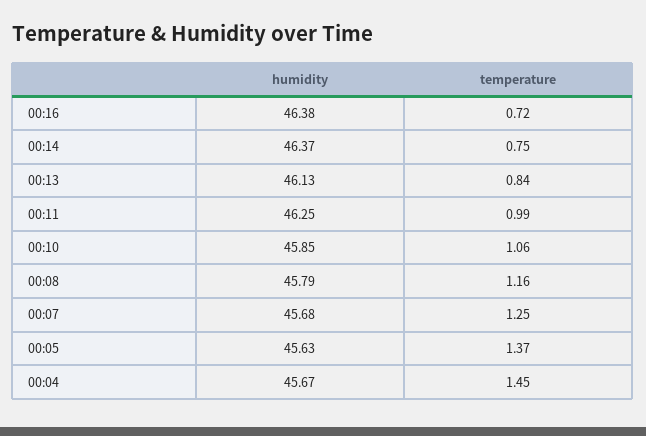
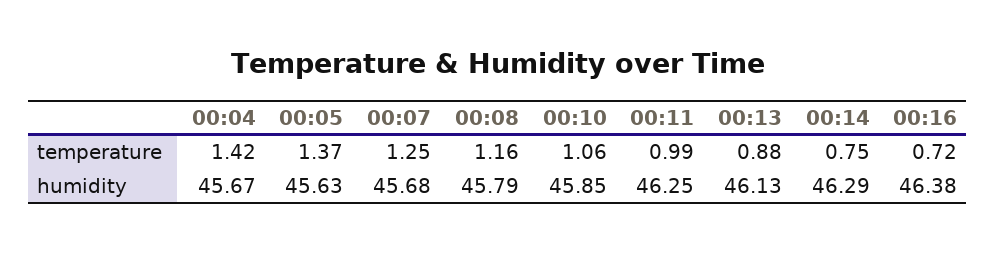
humidity, 00:14: 46.37 -> 46.29
temperature, 00:13: 0.84 -> 0.88
temperature, 00:04: 1.45 -> 1.42

